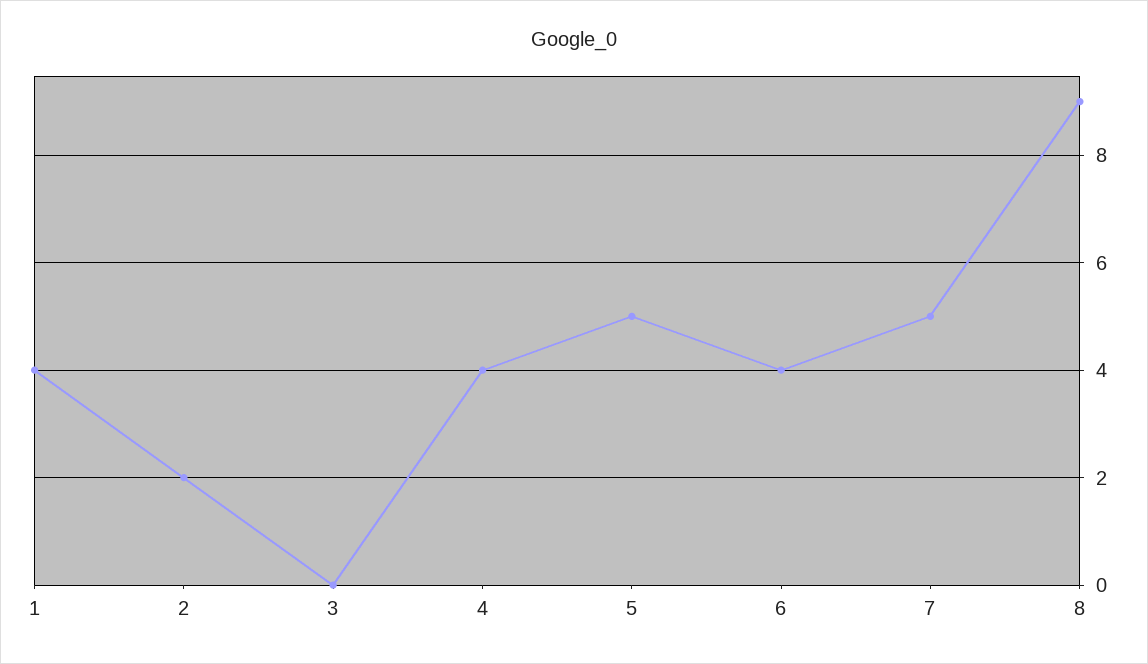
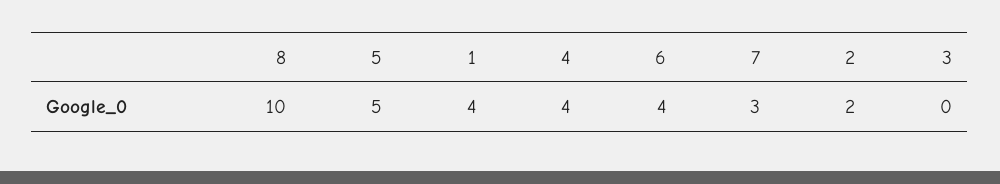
7: 5 -> 3
8: 9 -> 10

